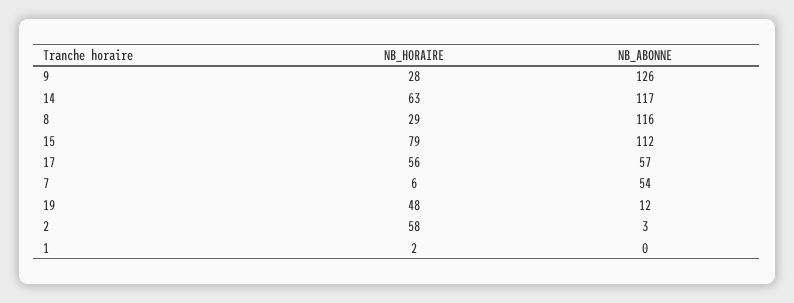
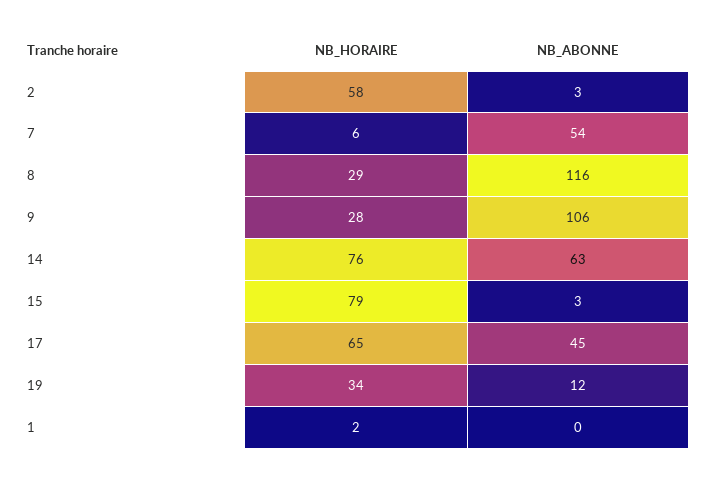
NB_ABONNE, 9: 126 -> 106
NB_HORAIRE, 14: 63 -> 76
NB_ABONNE, 14: 117 -> 63
NB_ABONNE, 15: 112 -> 3
NB_HORAIRE, 17: 56 -> 65
NB_ABONNE, 17: 57 -> 45
NB_HORAIRE, 19: 48 -> 34

